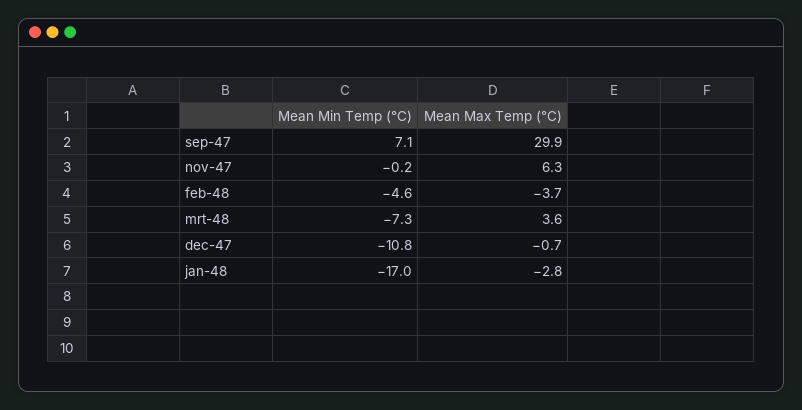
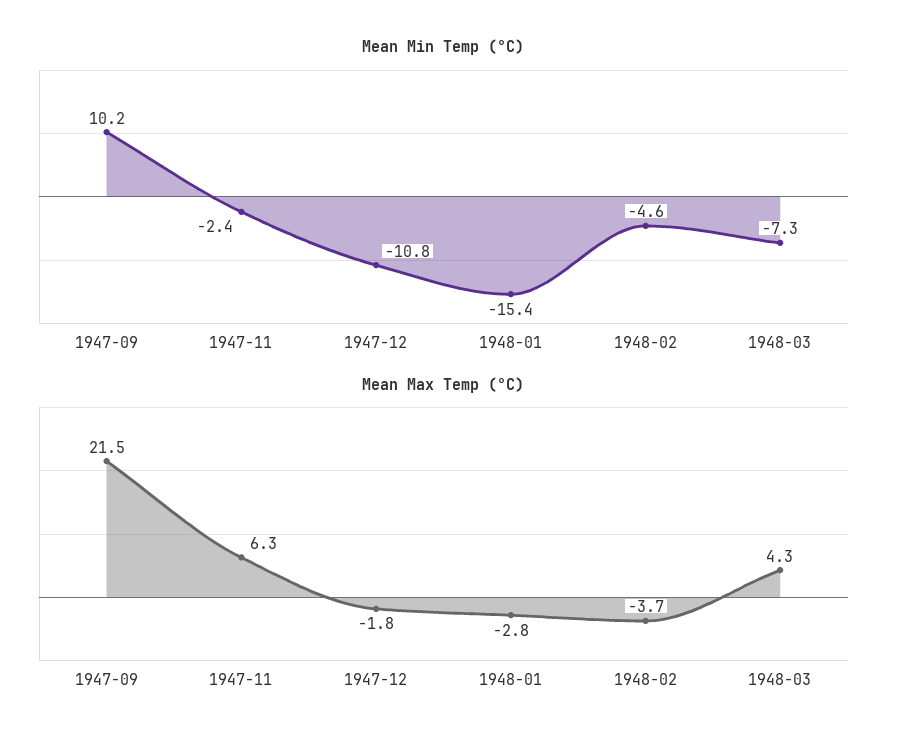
Mean Min Temp (°C), sep-47: 7.1 -> 10.2
Mean Max Temp (°C), sep-47: 29.9 -> 21.5
Mean Min Temp (°C), nov-47: -0.2 -> -2.4
Mean Max Temp (°C), mrt-48: 3.6 -> 4.3
Mean Max Temp (°C), dec-47: -0.7 -> -1.8
Mean Min Temp (°C), jan-48: -17 -> -15.4

